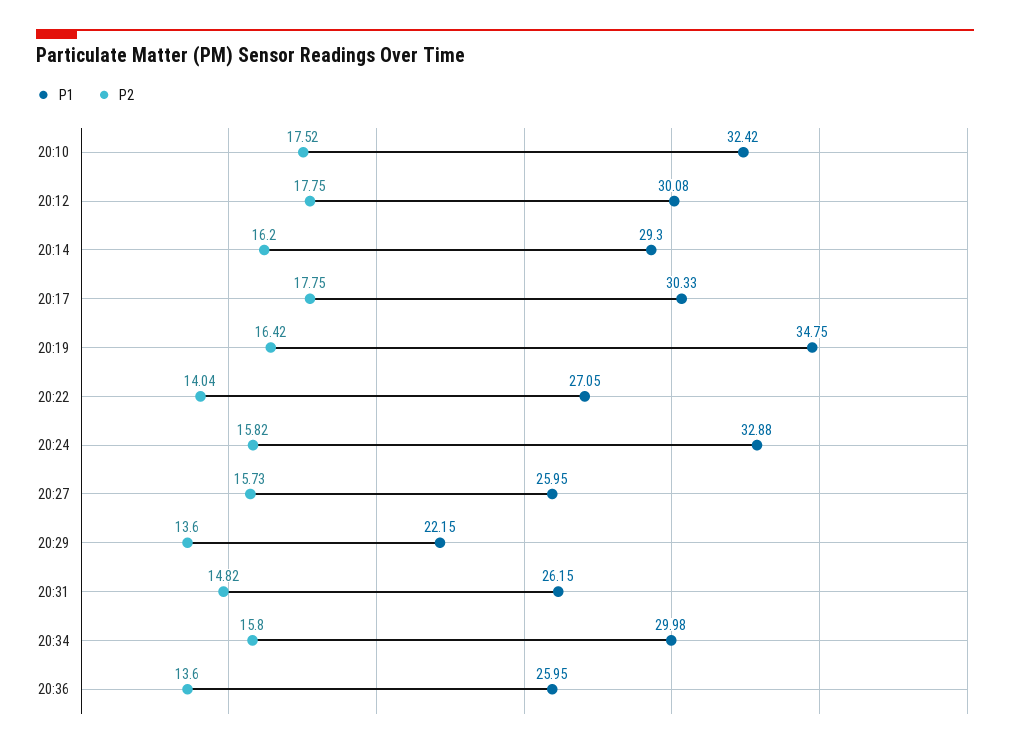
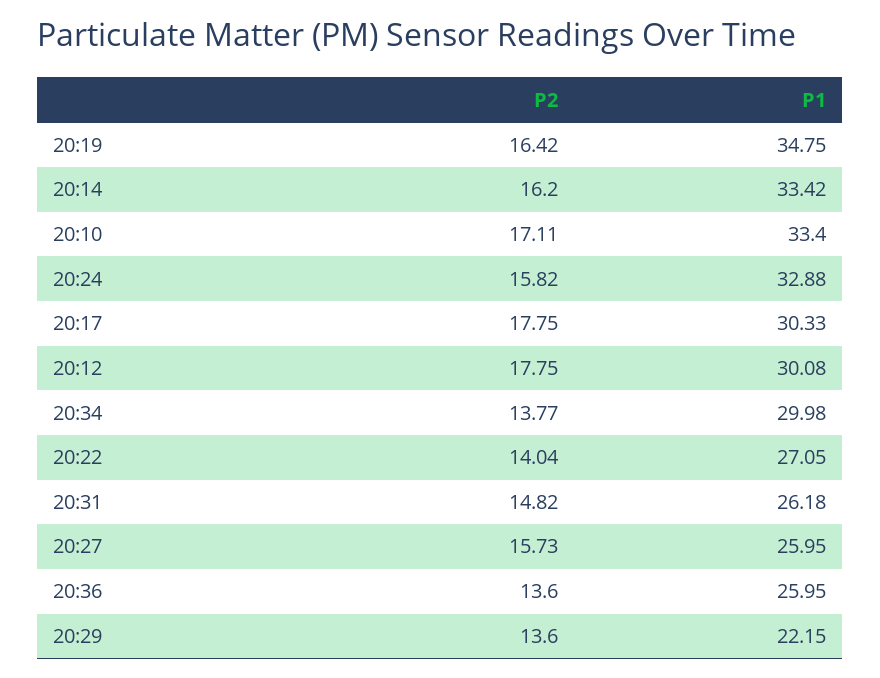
P1, 20:10: 32.42 -> 33.4
P2, 20:10: 17.52 -> 17.11
P1, 20:14: 29.3 -> 33.42
P1, 20:31: 26.15 -> 26.18
P2, 20:34: 15.8 -> 13.77

